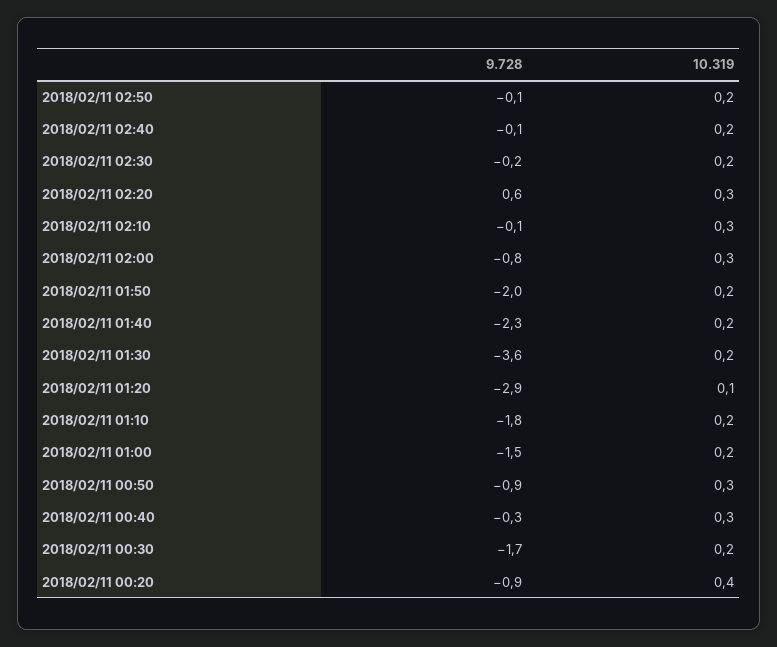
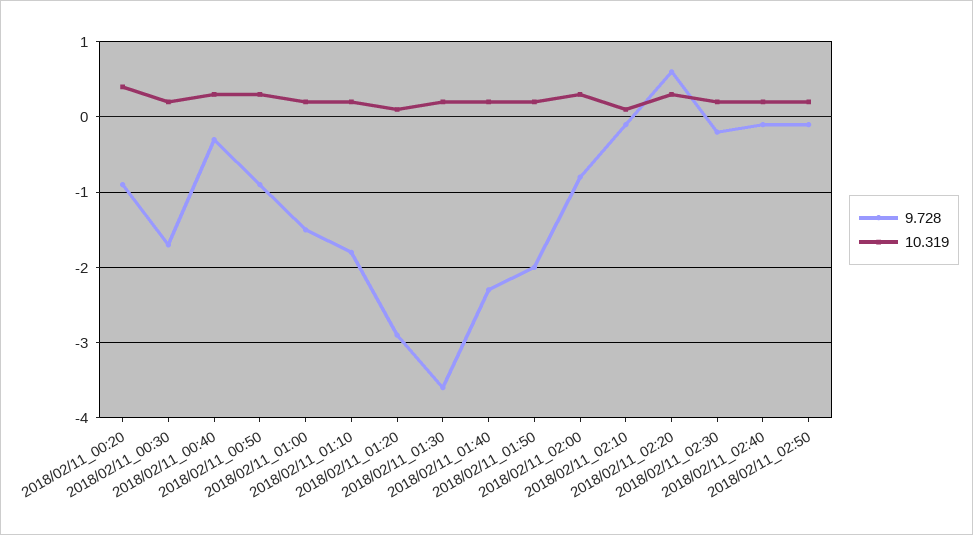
10.319, 2018/02/11 02:10: 0.3 -> 0.1

